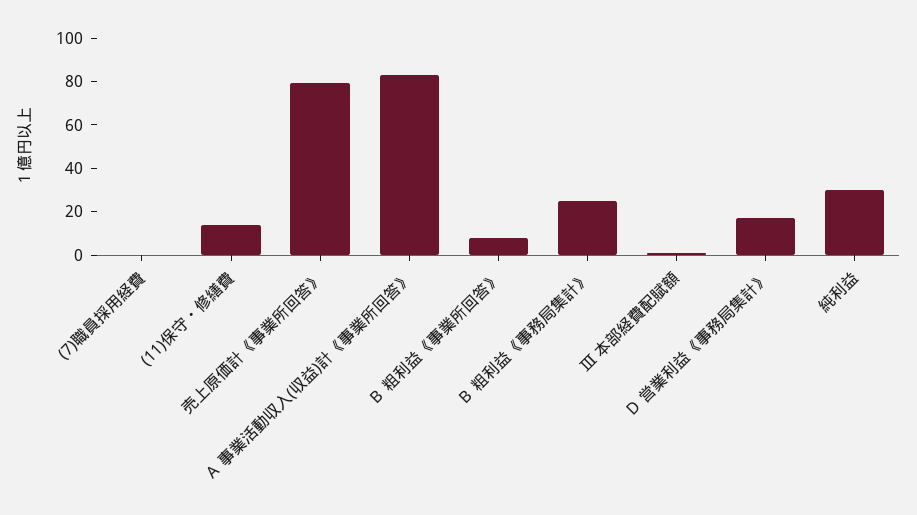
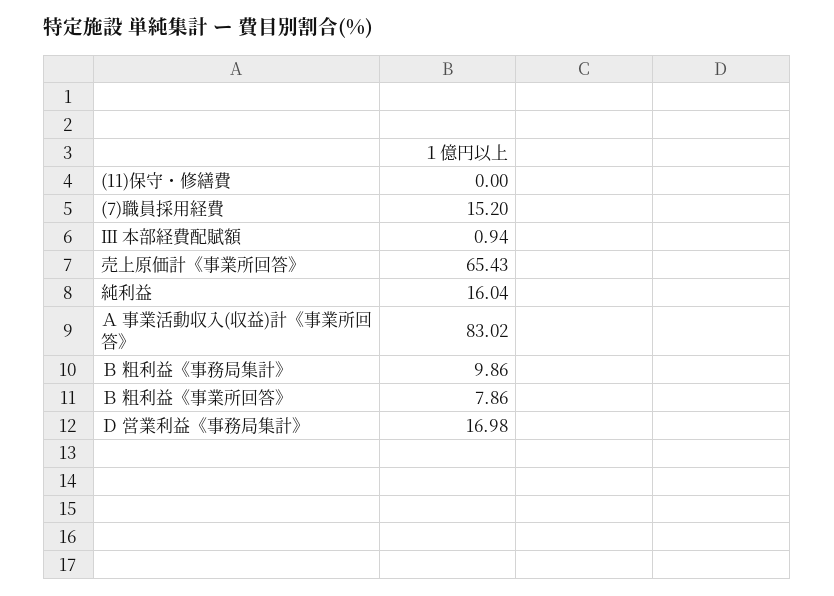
(7)職員採用経費: 0 -> 15.2
(11)保守・修繕費: 15 -> 0
売上原価計《事業所回答》: 80 -> 65.43
Ｂ 粗利益《事務局集計》: 25 -> 9.86
純利益: 30 -> 16.04

